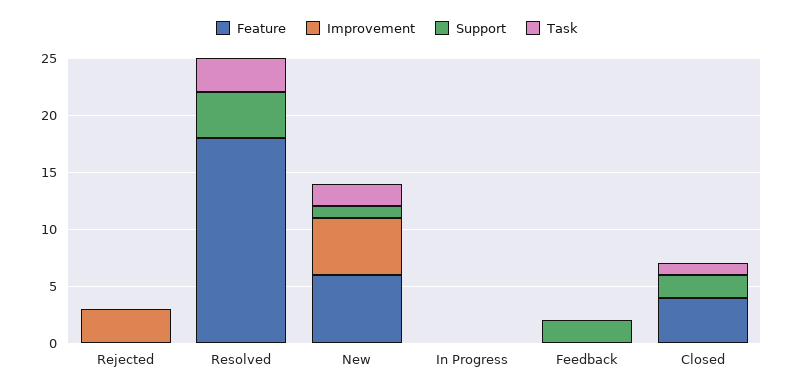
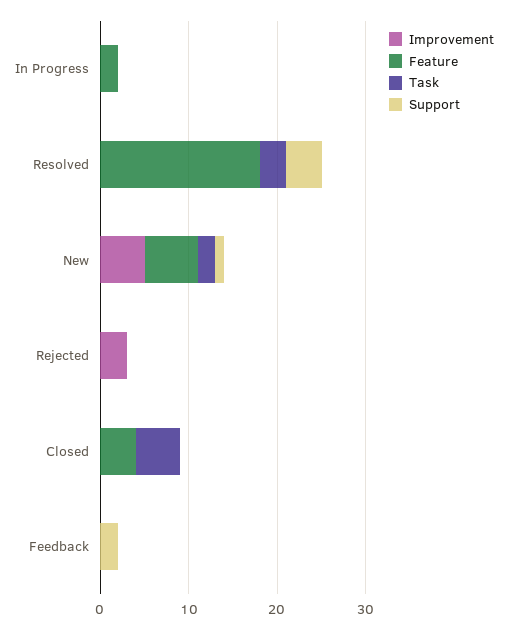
Feature, In Progress: 0 -> 2
Support, Closed: 2 -> 0
Task, Closed: 1 -> 5

